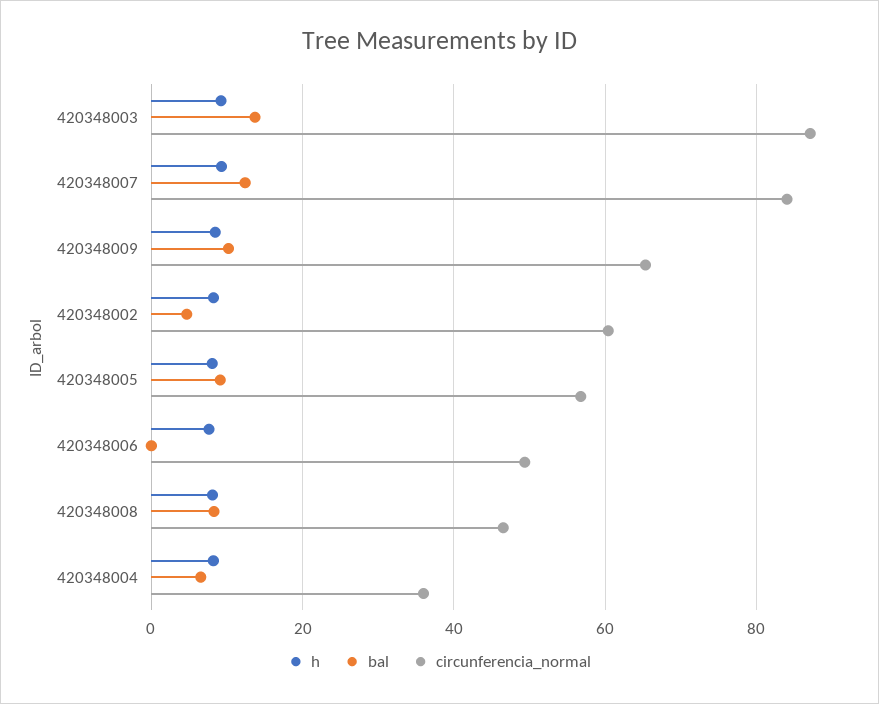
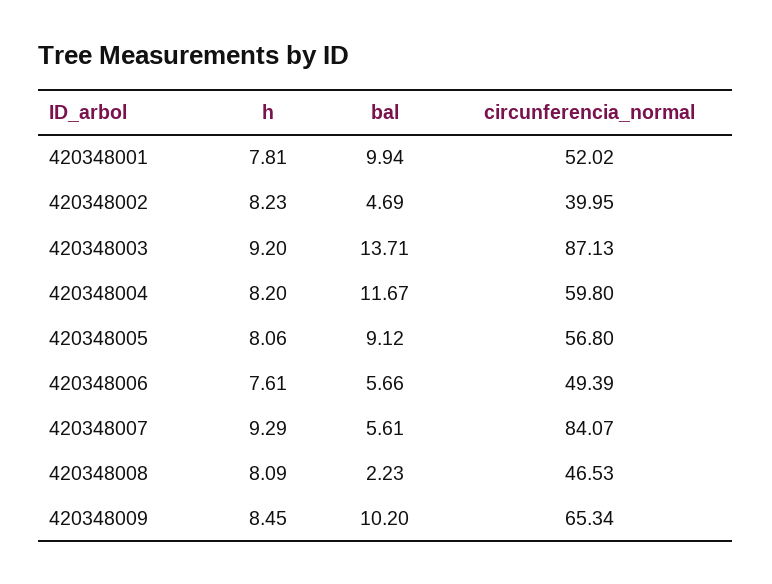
bal, 420348007: 12 -> 5.61
circunferencia_normal, 420348002: 60 -> 39.95
bal, 420348006: 0 -> 5.66
bal, 420348008: 8 -> 2.23
bal, 420348004: 6 -> 11.67
circunferencia_normal, 420348004: 36 -> 59.8
h, 420348001: none -> 7.81
bal, 420348001: none -> 9.94
circunferencia_normal, 420348001: none -> 52.02

